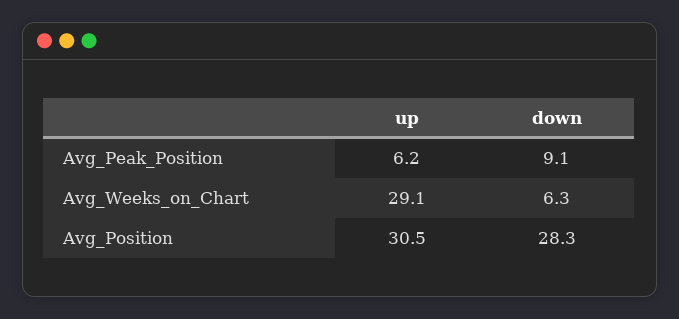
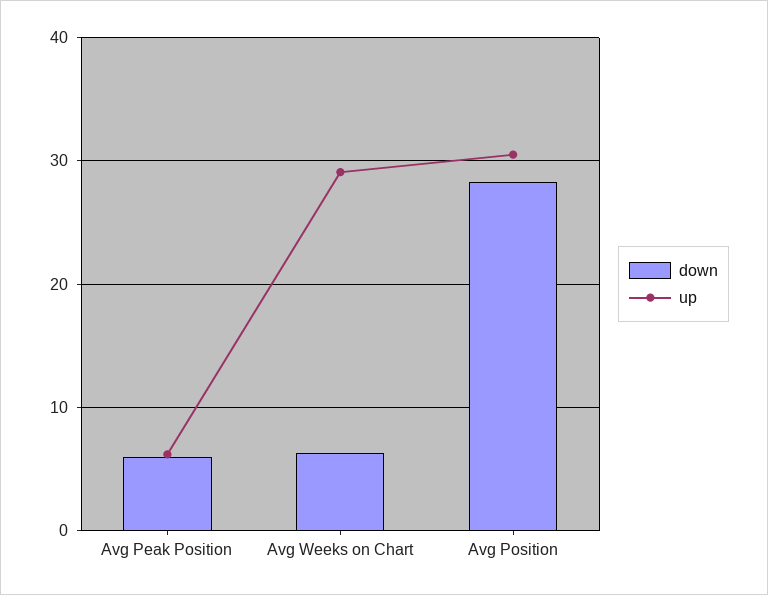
down, Avg_Peak_Position: 9.1 -> 6

